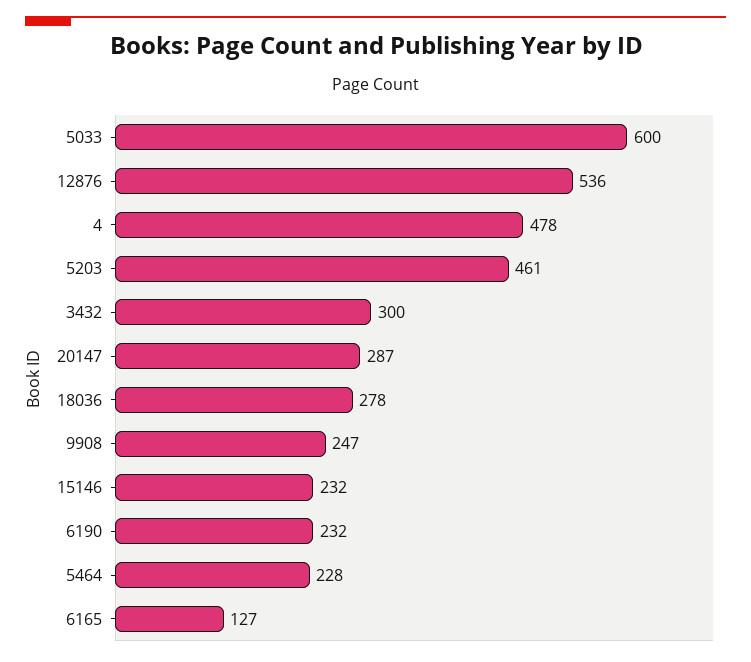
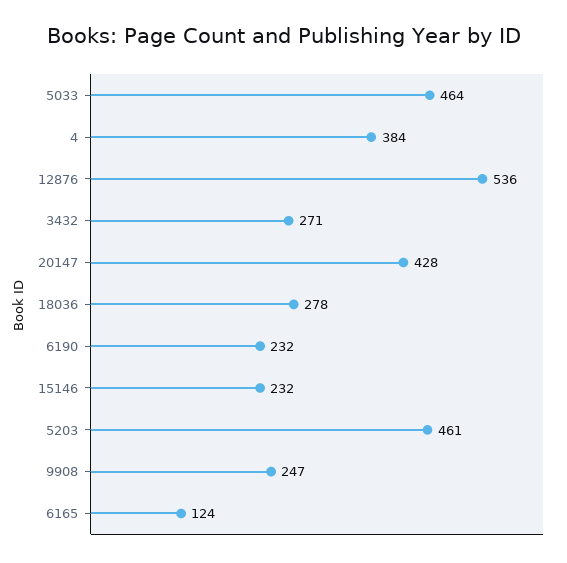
5033: 600 -> 464
4: 478 -> 384
3432: 300 -> 271
20147: 287 -> 428
5464: 228 -> none
6165: 127 -> 124

